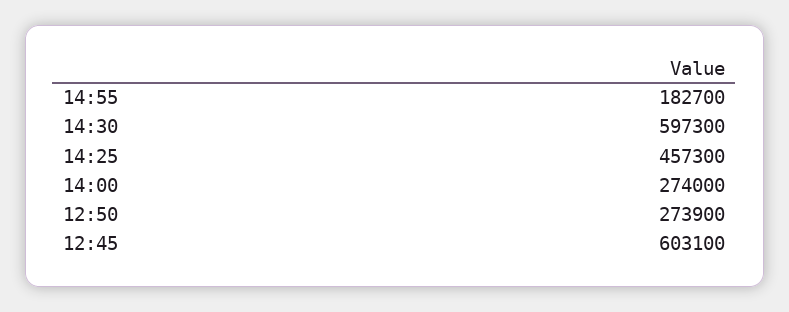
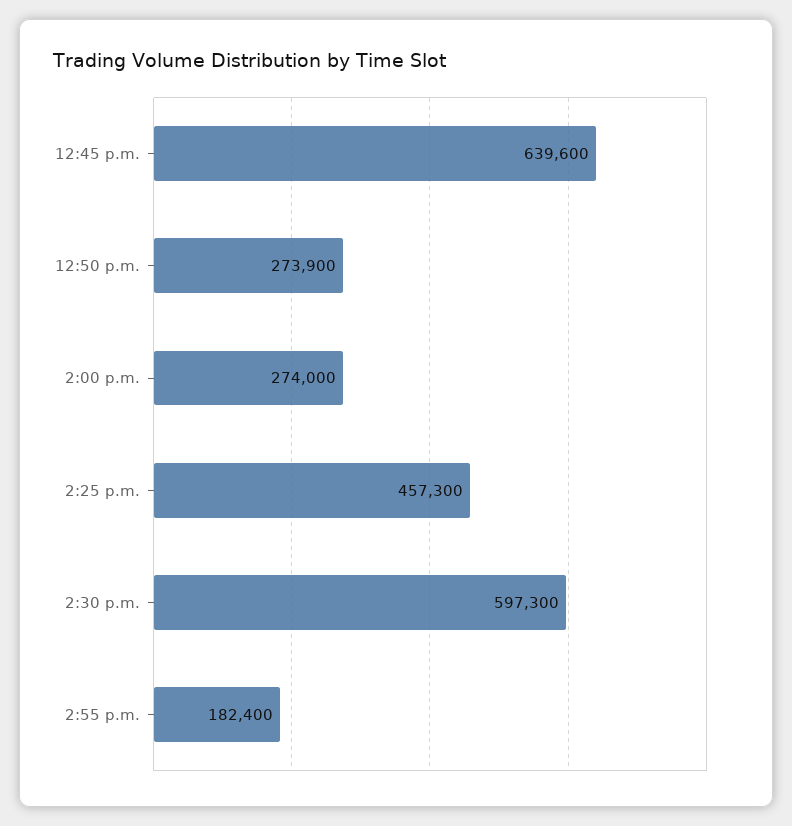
14:55: 182700 -> 182400
12:45: 603100 -> 639600

